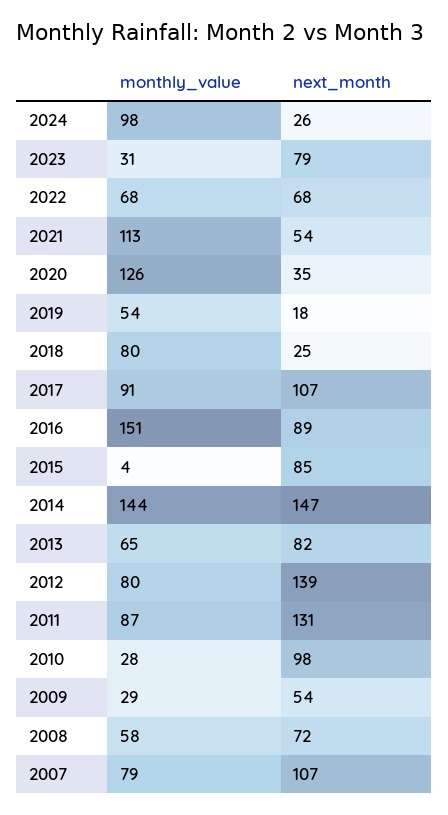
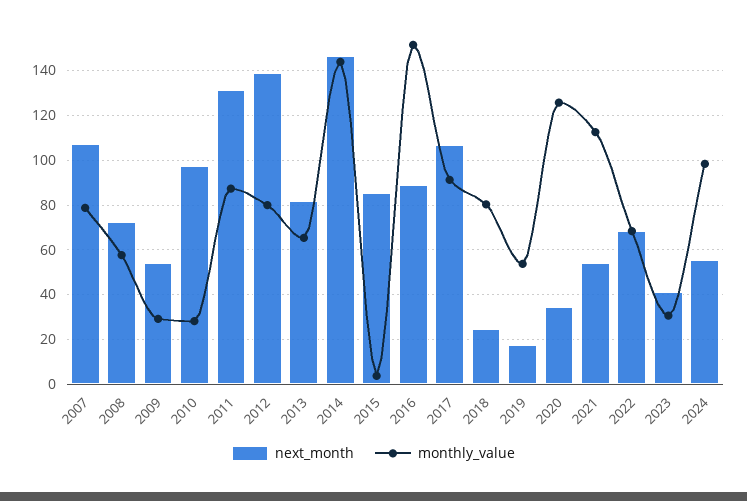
next_month, 2024: 26 -> 55
next_month, 2023: 79 -> 40

